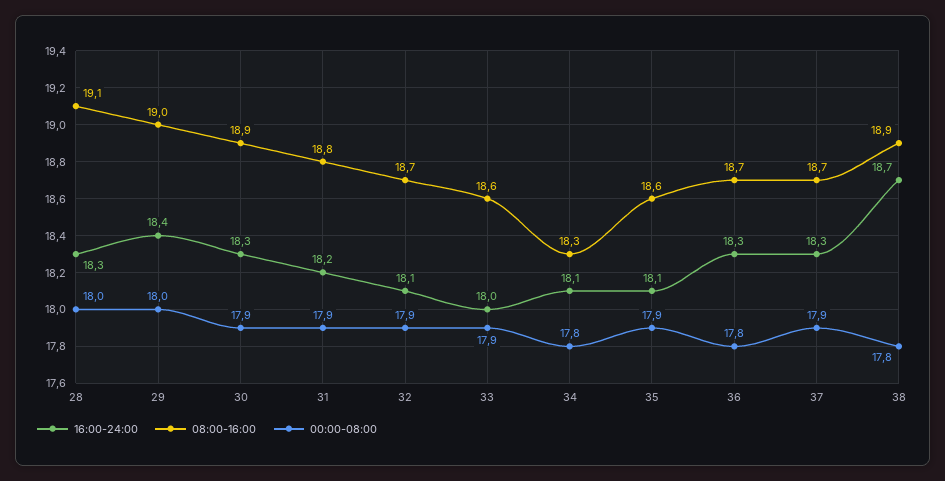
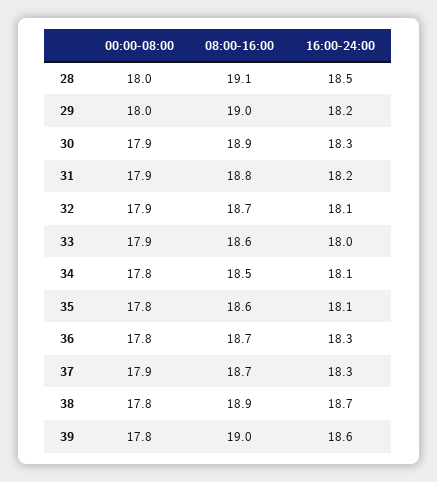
16:00-24:00, 28: 18.3 -> 18.5
16:00-24:00, 29: 18.4 -> 18.2
08:00-16:00, 34: 18.3 -> 18.5
00:00-08:00, 35: 17.9 -> 17.8
00:00-08:00, 39: none -> 17.8
08:00-16:00, 39: none -> 19
16:00-24:00, 39: none -> 18.6

